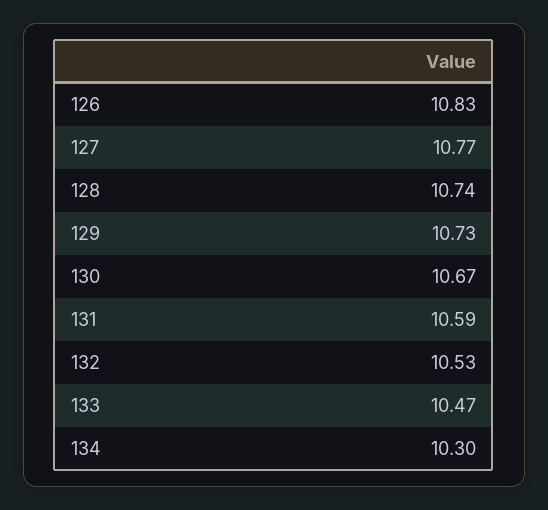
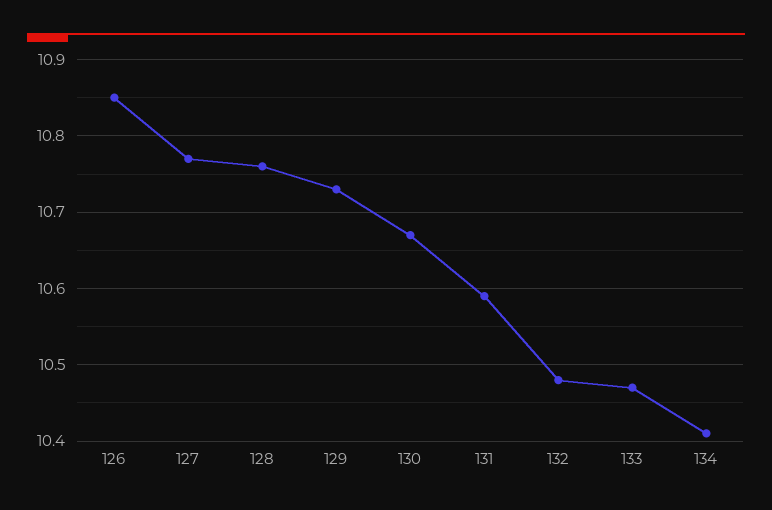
126: 10.83 -> 10.85
128: 10.74 -> 10.76
132: 10.53 -> 10.48
134: 10.3 -> 10.41

